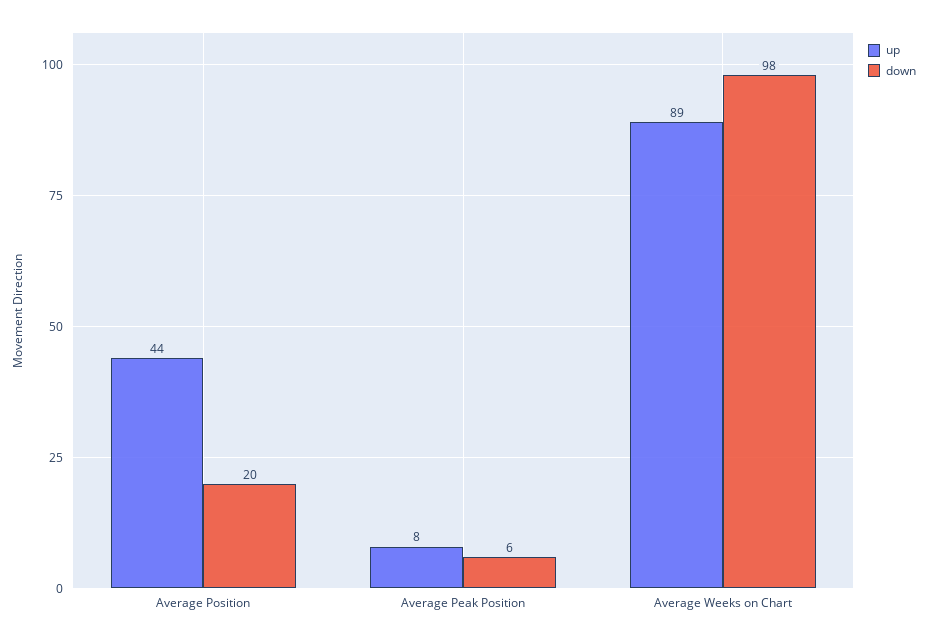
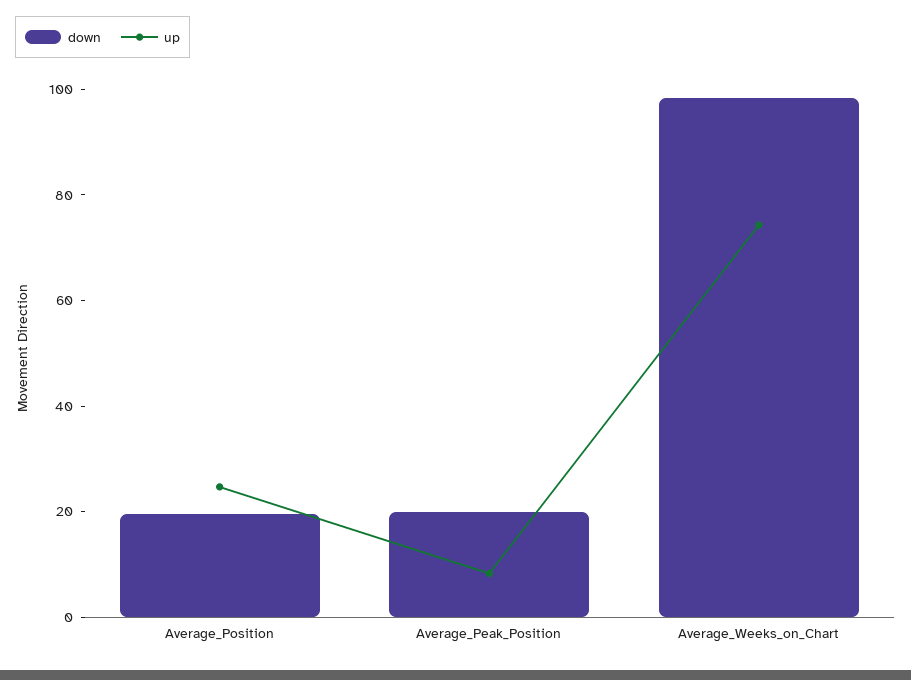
up, Average Position: 44 -> 25
down, Average Peak Position: 6 -> 20
up, Average Weeks on Chart: 89 -> 75

